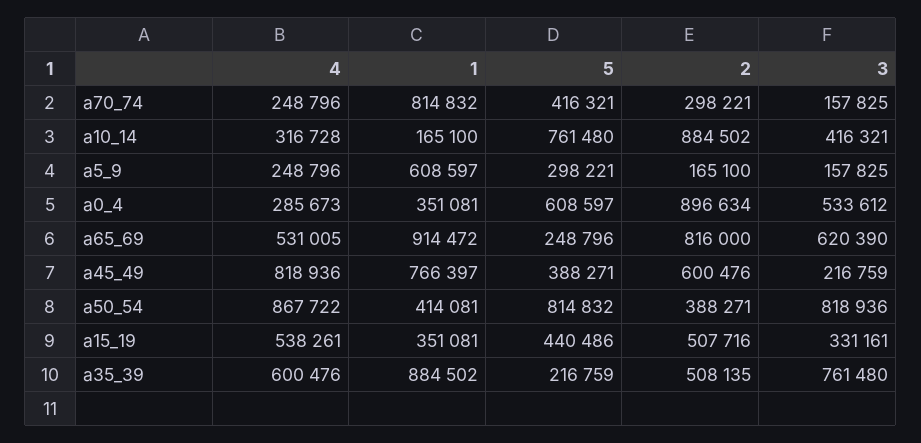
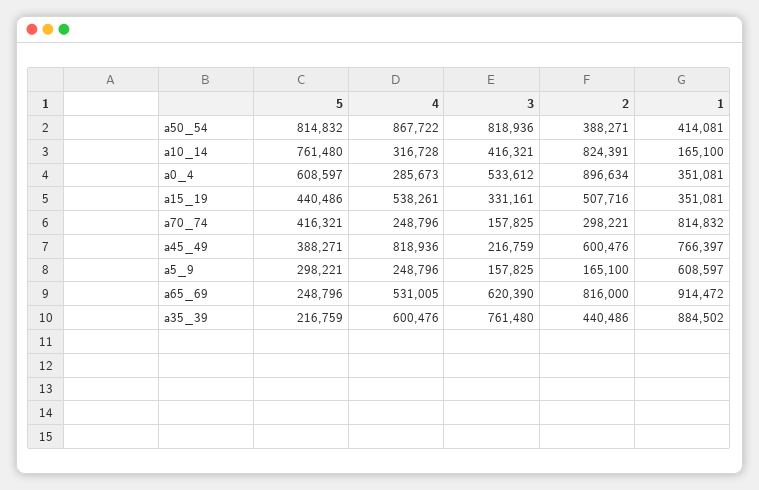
2, a10_14: 884502 -> 824391
2, a35_39: 508135 -> 440486

